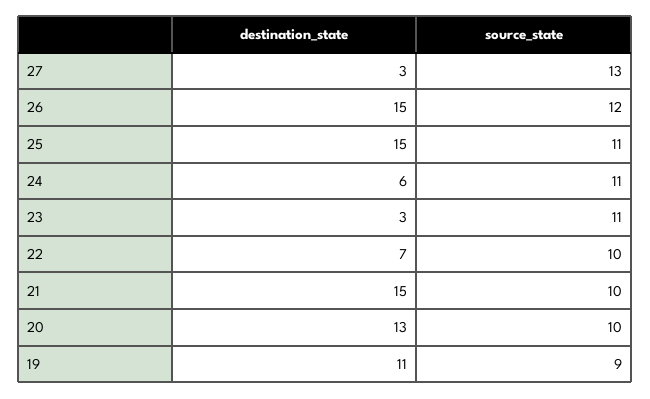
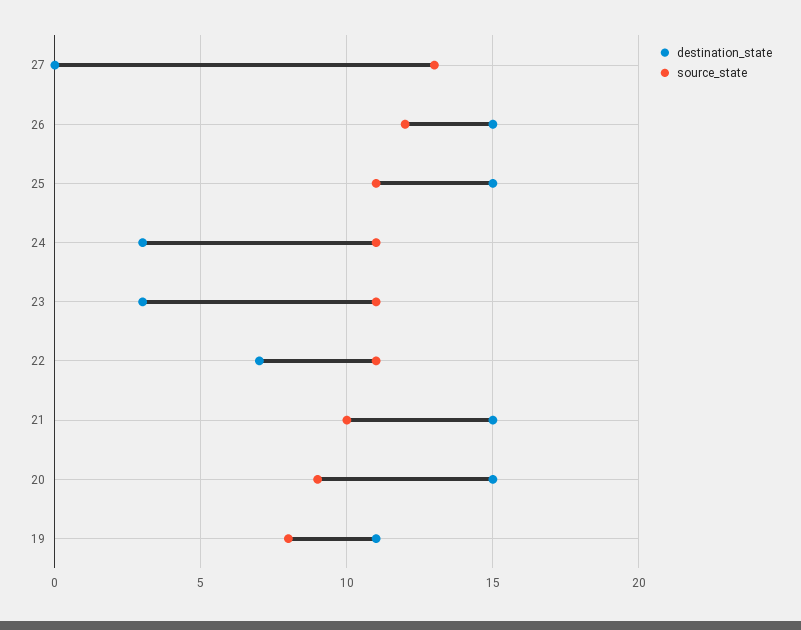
destination_state, 27: 3 -> 0
destination_state, 24: 6 -> 3
source_state, 22: 10 -> 11
destination_state, 20: 13 -> 15
source_state, 20: 10 -> 9
source_state, 19: 9 -> 8

